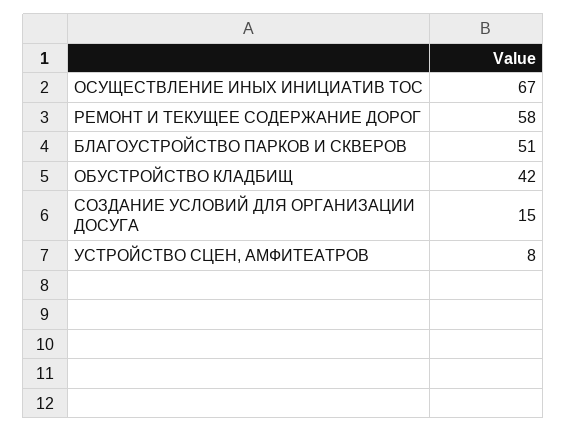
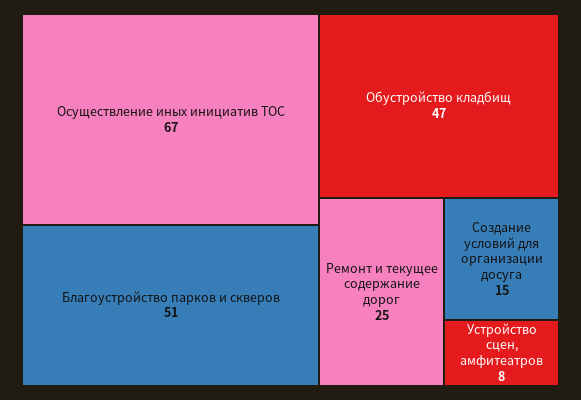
РЕМОНТ И ТЕКУЩЕЕ СОДЕРЖАНИЕ ДОРОГ: 58 -> 25
ОБУСТРОЙСТВО КЛАДБИЩ: 42 -> 47

